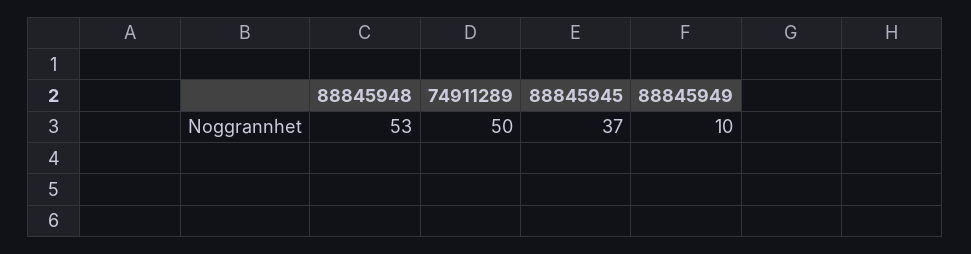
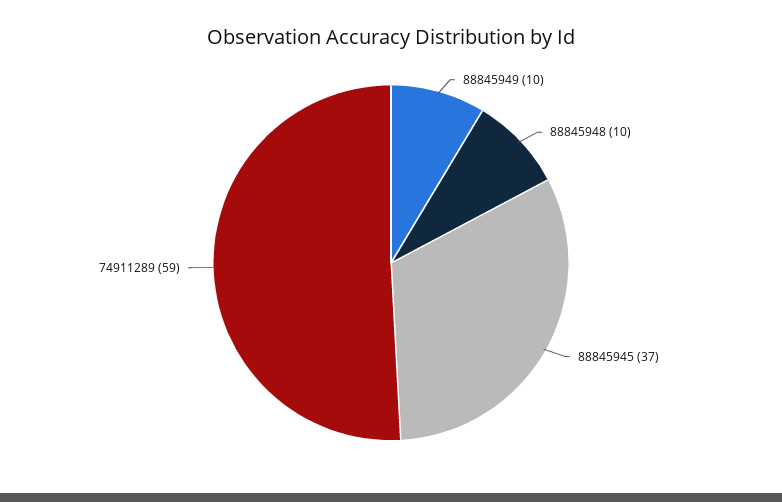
88845948: 53 -> 10
74911289: 50 -> 59

